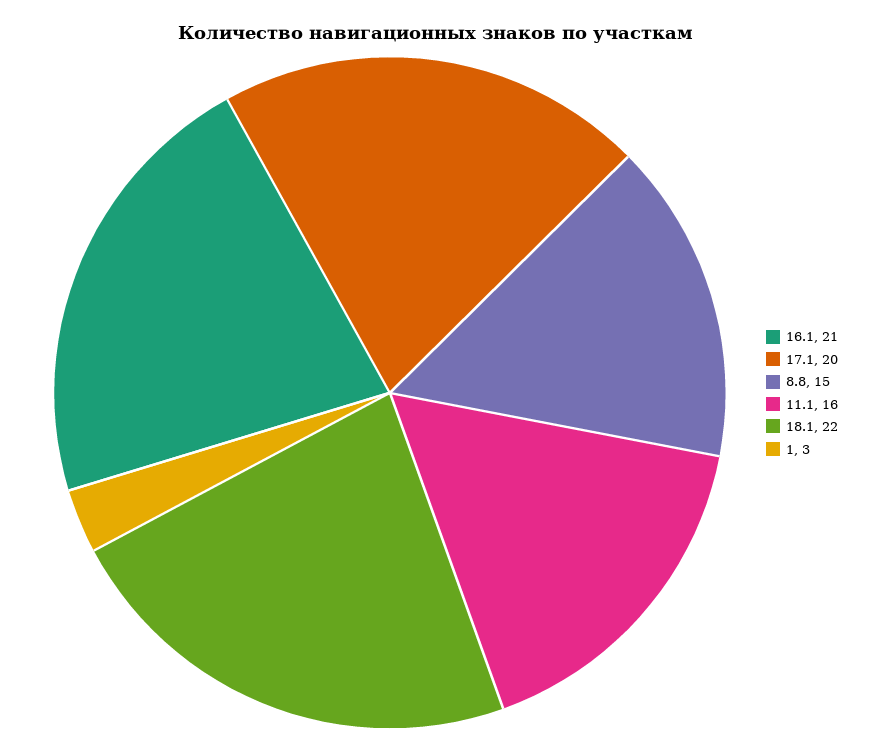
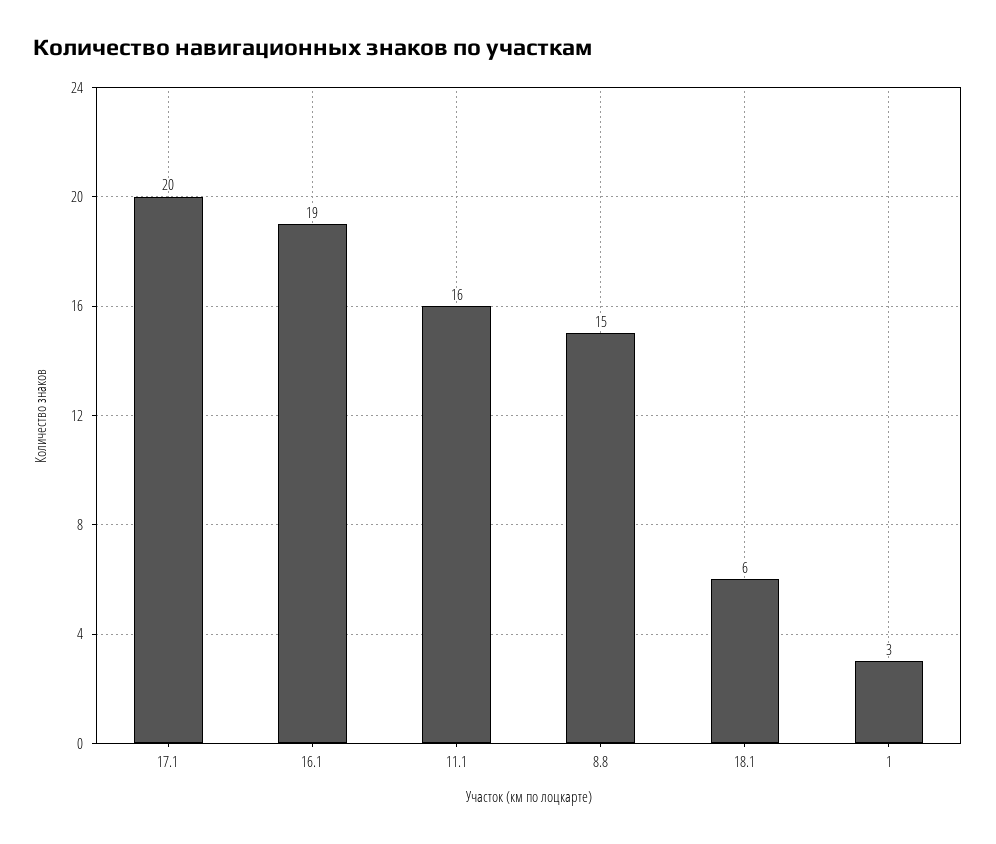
16.1: 21 -> 19
18.1: 22 -> 6

